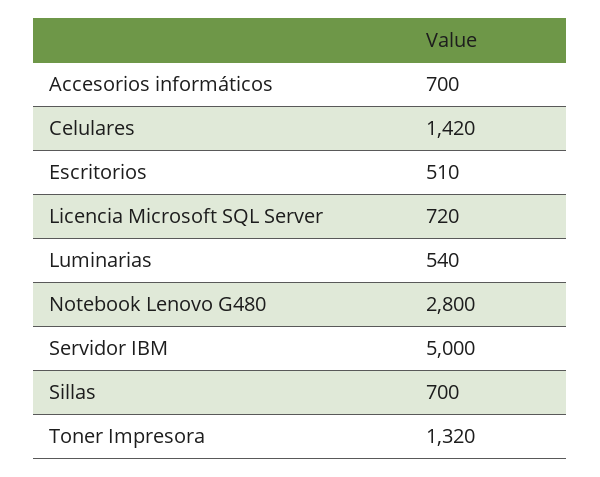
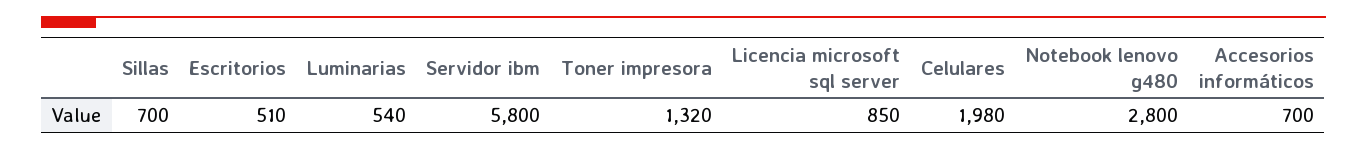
Celulares: 1420 -> 1980
Licencia Microsoft SQL Server: 720 -> 850
Servidor IBM: 5000 -> 5800

